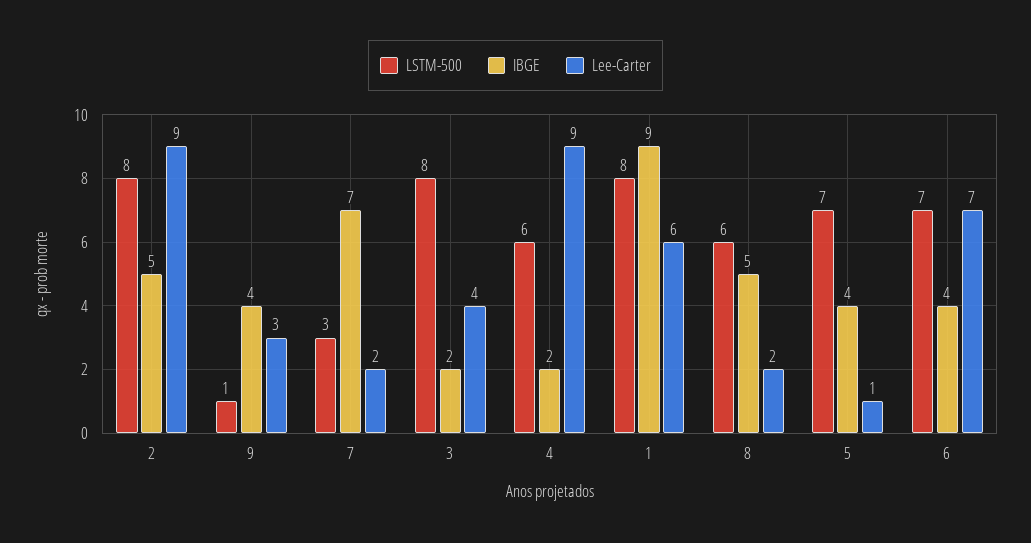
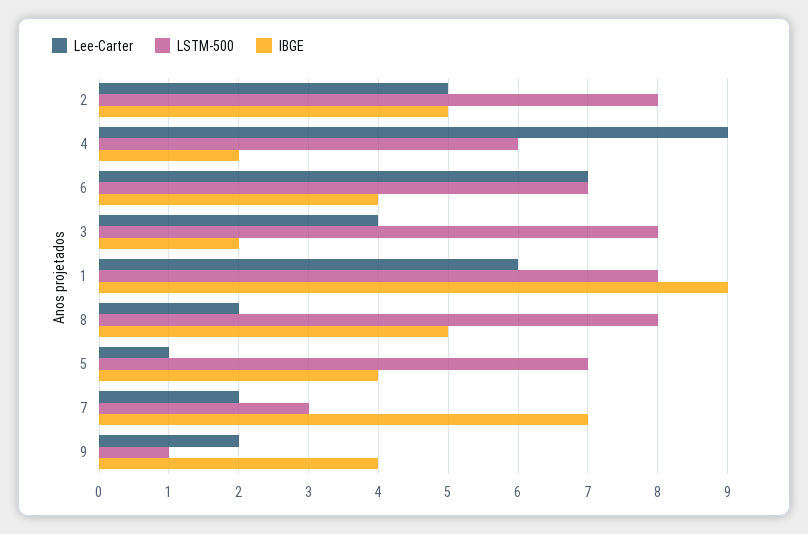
Lee-Carter, 2: 9 -> 5
Lee-Carter, 9: 3 -> 2
LSTM-500, 8: 6 -> 8

